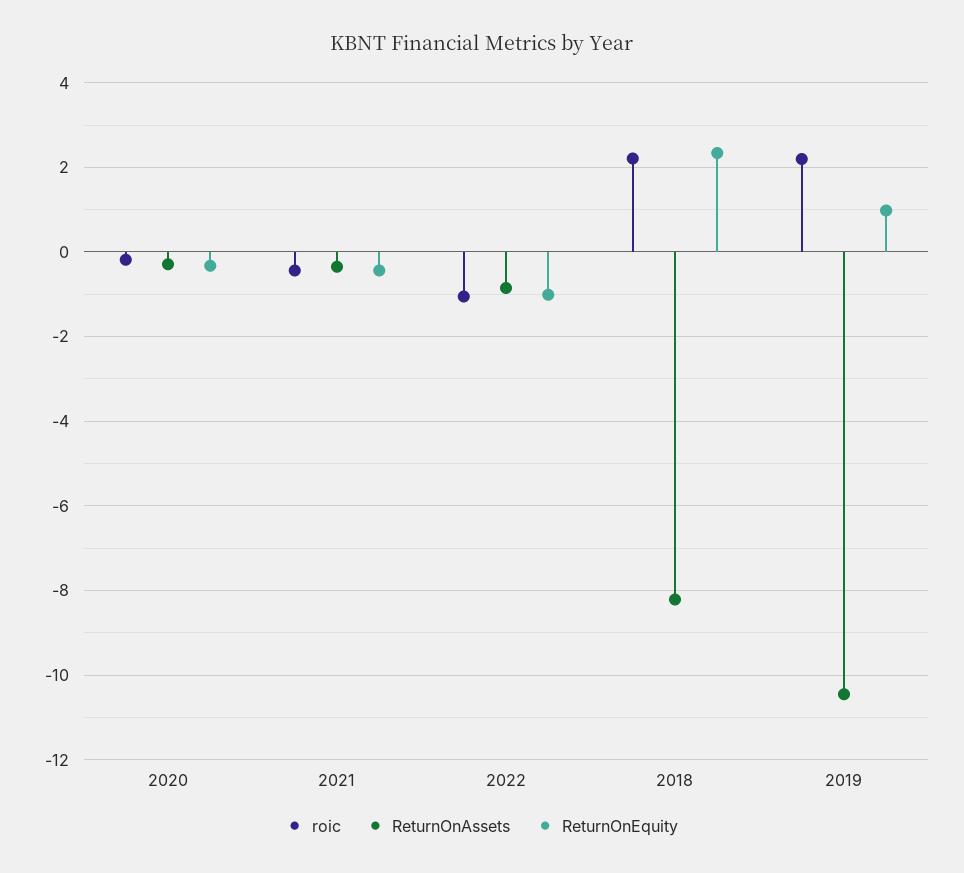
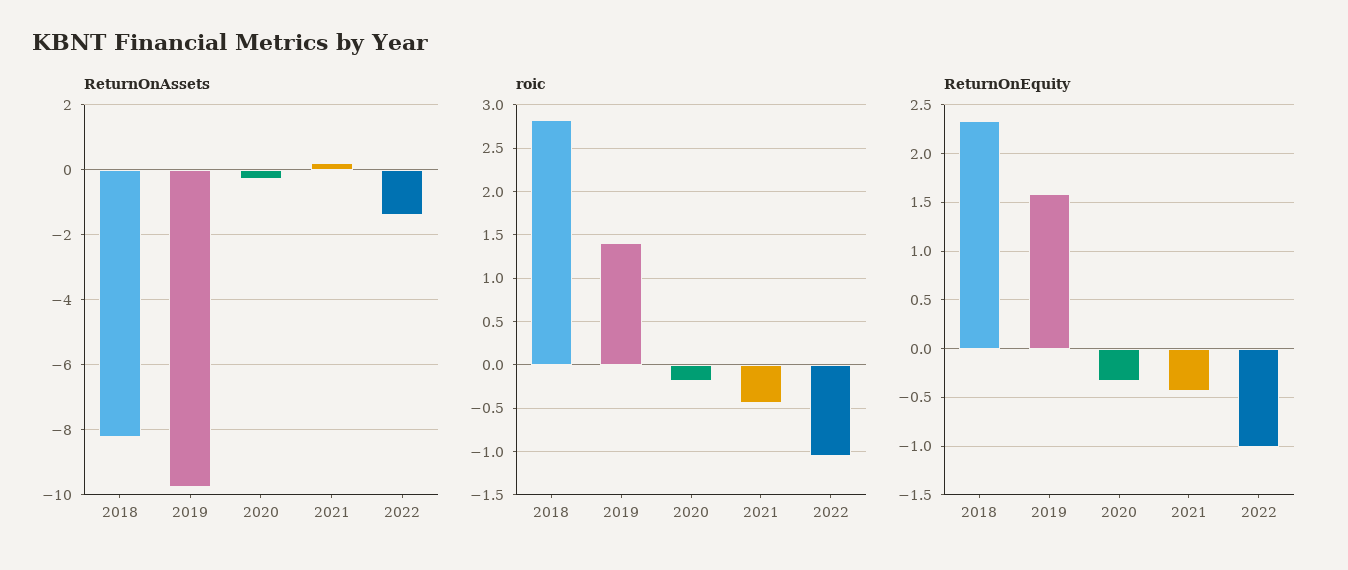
ReturnOnAssets, 2021: -0.4 -> 0.2
ReturnOnAssets, 2022: -0.8 -> -1.4
roic, 2018: 2.2 -> 2.8
roic, 2019: 2.2 -> 1.4
ReturnOnAssets, 2019: -10.4 -> -9.8
ReturnOnEquity, 2019: 1 -> 1.6

